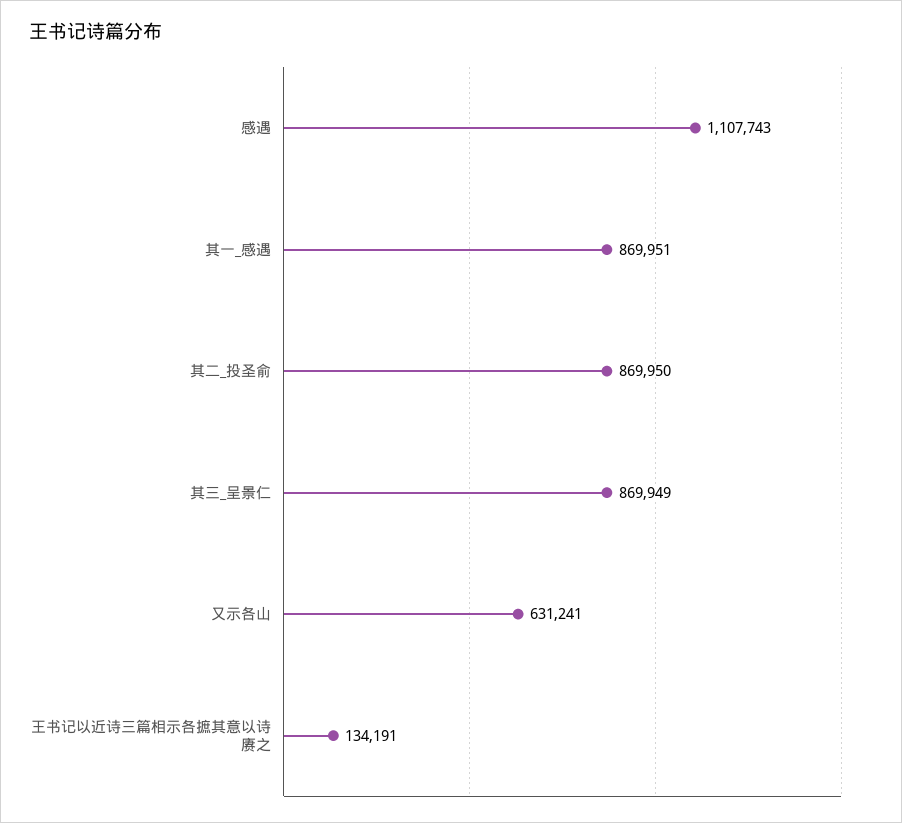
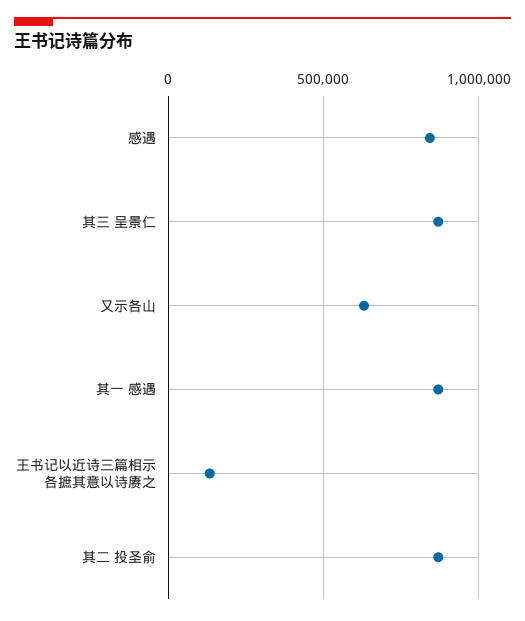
感遇: 1107743 -> 850000

